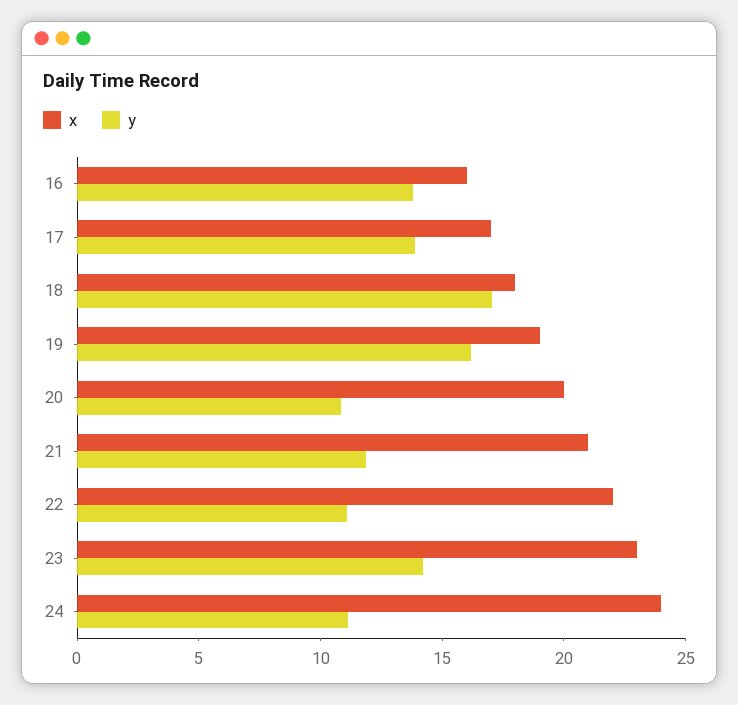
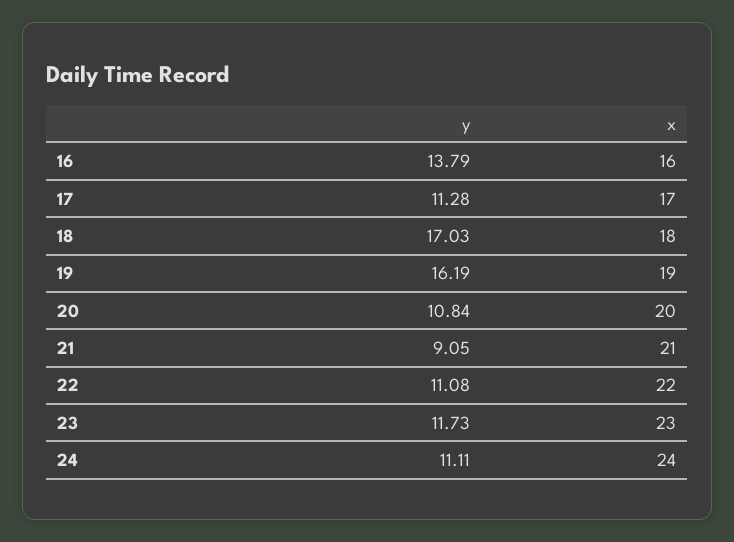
y, 17: 14 -> 11.28
y, 21: 12 -> 9.05
y, 23: 14 -> 11.73

